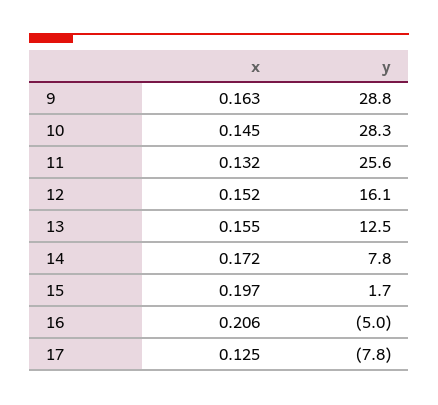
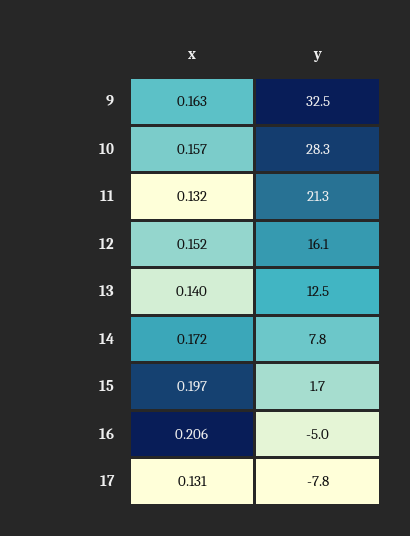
y, 9: 28.8 -> 32.5
x, 10: 0.145 -> 0.157
y, 11: 25.6 -> 21.3
x, 13: 0.155 -> 0.14
x, 17: 0.125 -> 0.131

